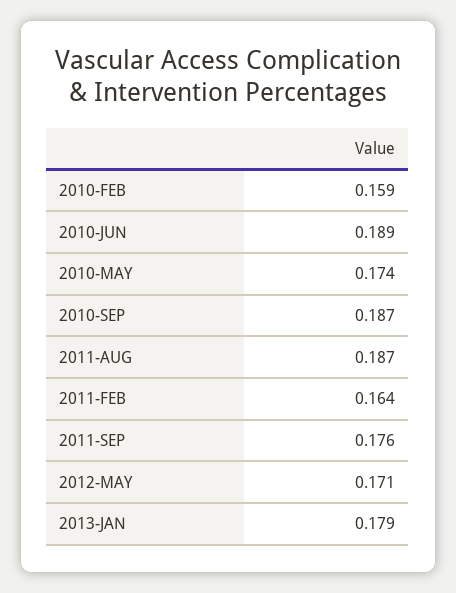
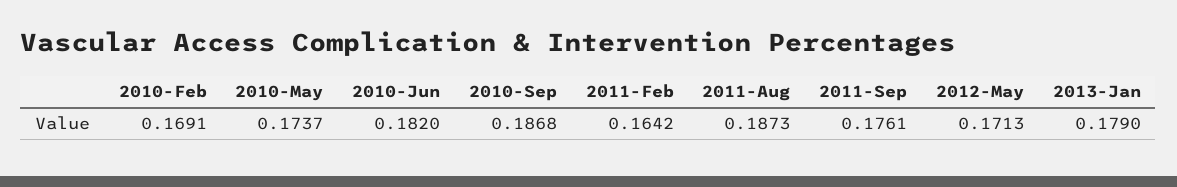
2010-FEB: 0.159 -> 0.1691
2010-JUN: 0.189 -> 0.182

